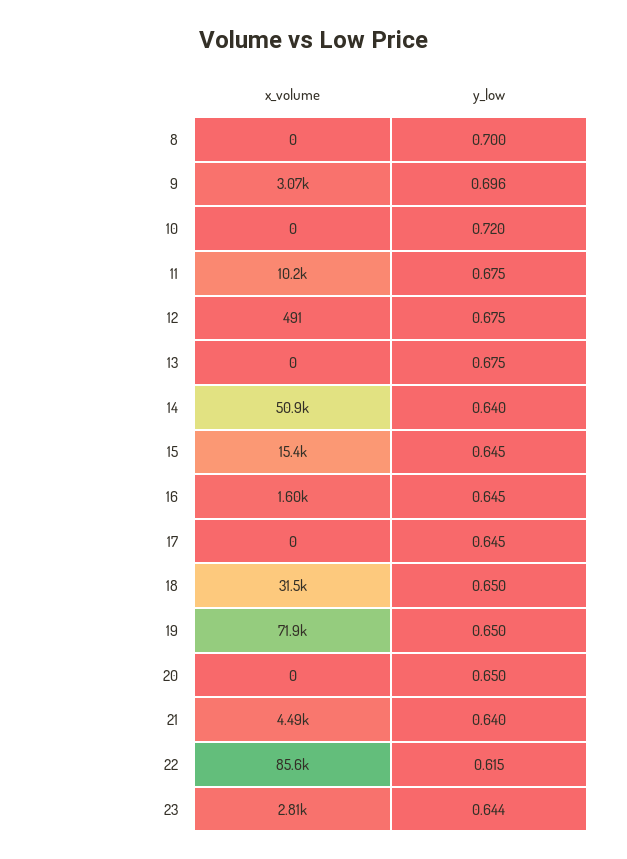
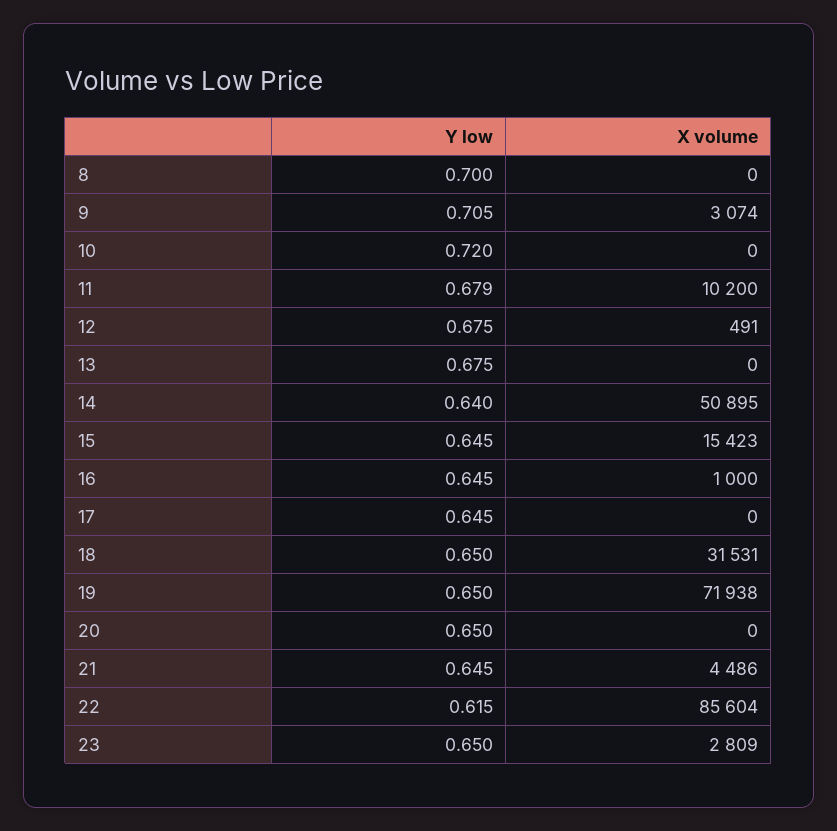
y_low, 9: 0.696 -> 0.705
y_low, 11: 0.675 -> 0.679
x_volume, 16: 1600 -> 1000
y_low, 21: 0.64 -> 0.645
y_low, 23: 0.644 -> 0.65

